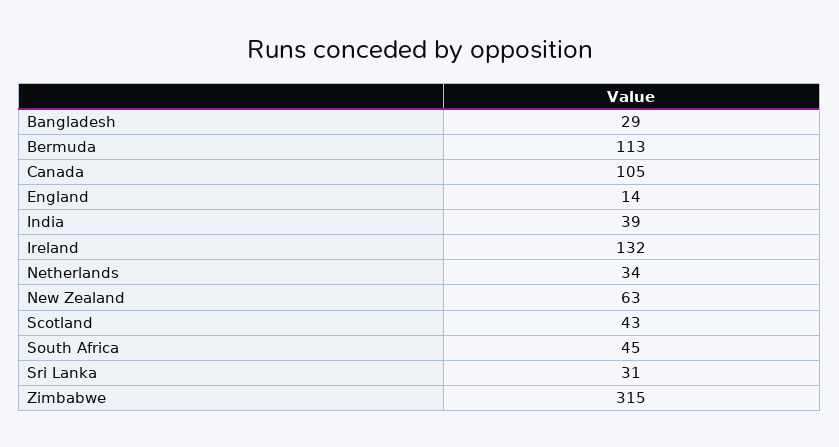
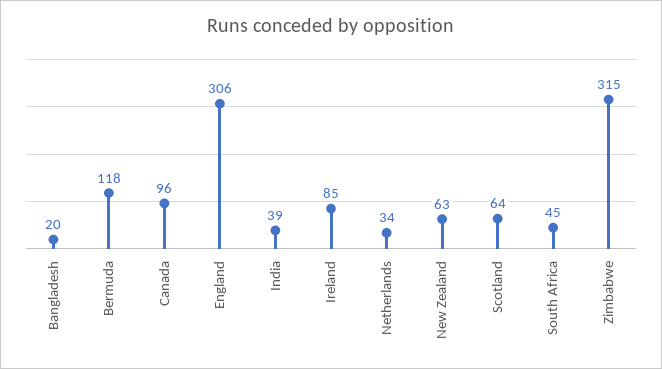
Bangladesh: 29 -> 20
Bermuda: 113 -> 118
Canada: 105 -> 96
England: 14 -> 306
Ireland: 132 -> 85
Scotland: 43 -> 64
Sri Lanka: 31 -> none

